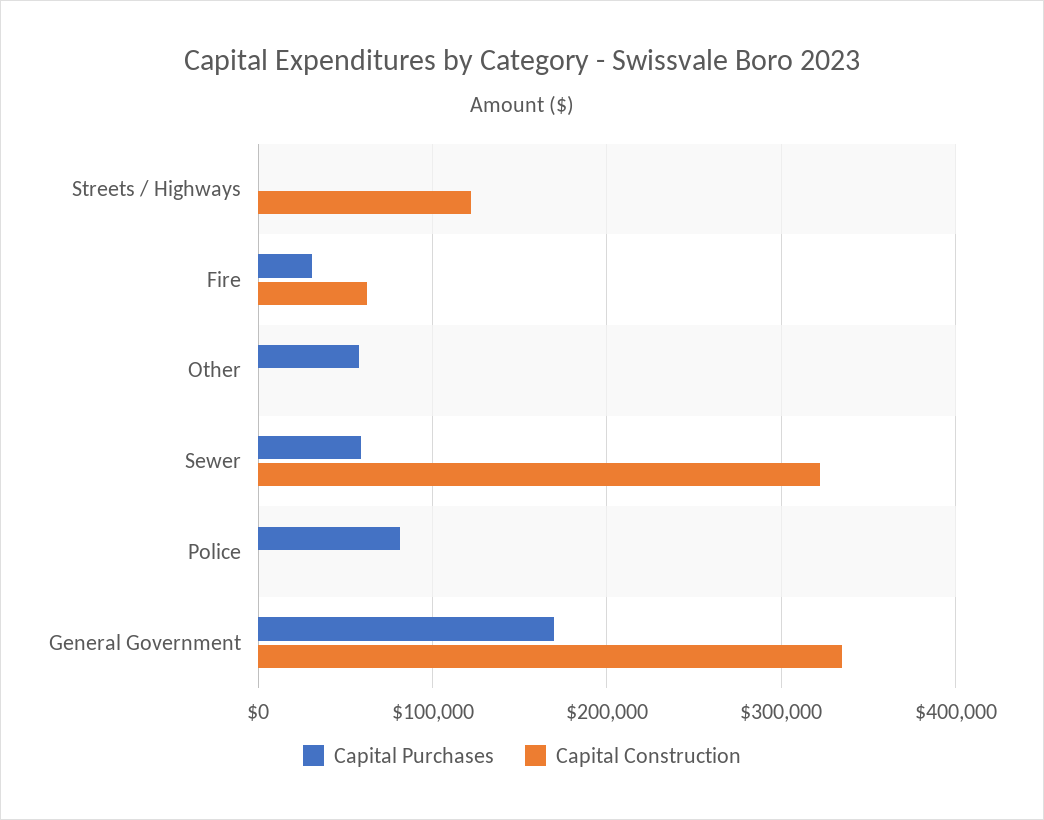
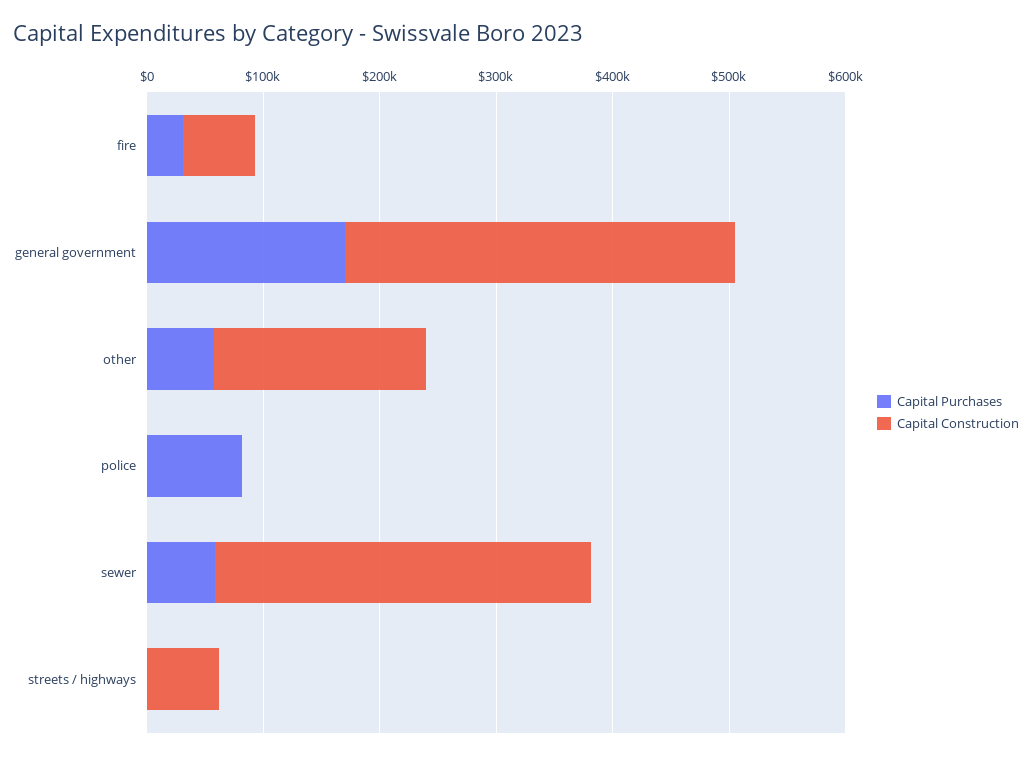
Capital Construction, Streets / Highways: 120000 -> 60000
Capital Construction, Other: 0 -> 180000

